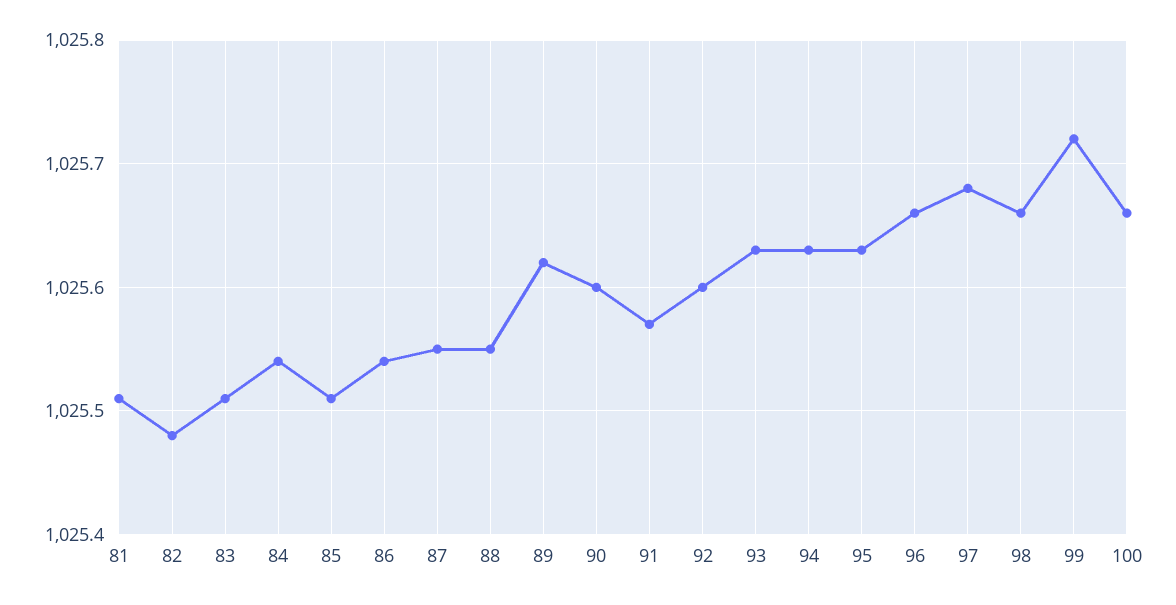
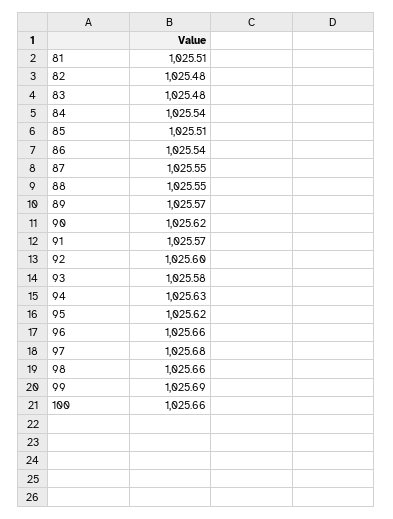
83: 1025.51 -> 1025.48
89: 1025.62 -> 1025.57
90: 1025.6 -> 1025.62
93: 1025.63 -> 1025.58
95: 1025.63 -> 1025.62
99: 1025.72 -> 1025.69

